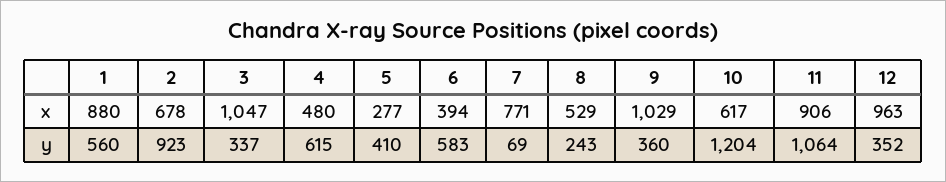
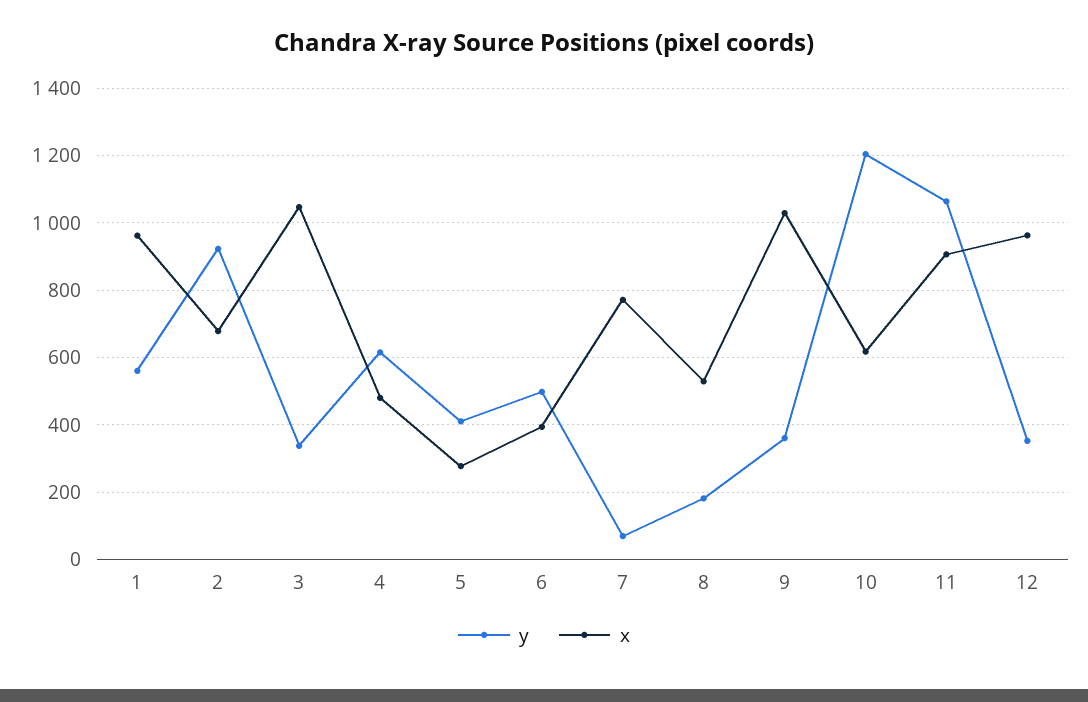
x, 1: 880 -> 960
y, 6: 583 -> 500
y, 8: 243 -> 180

